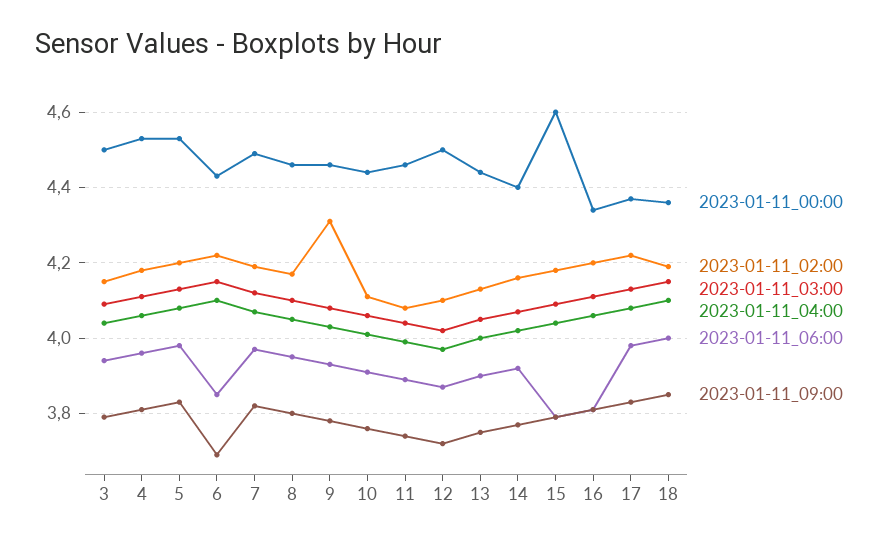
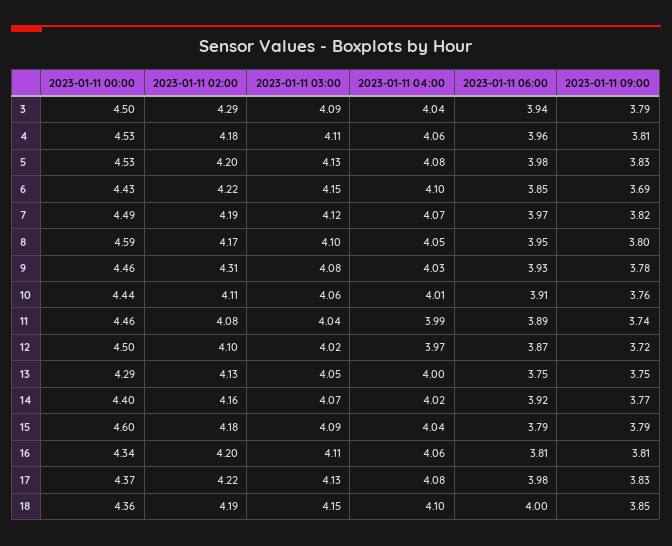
2023-01-11_02:00, 3: 4.15 -> 4.29
2023-01-11_00:00, 8: 4.45 -> 4.59
2023-01-11_00:00, 13: 4.45 -> 4.29
2023-01-11_06:00, 13: 3.9 -> 3.75

